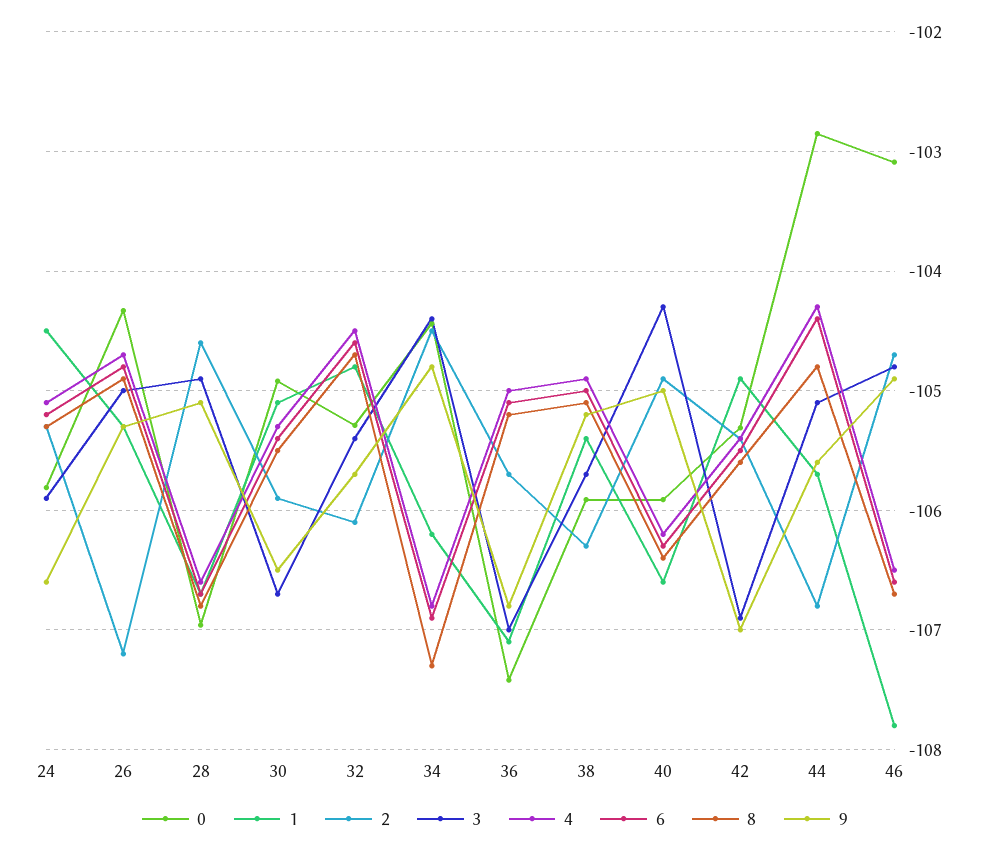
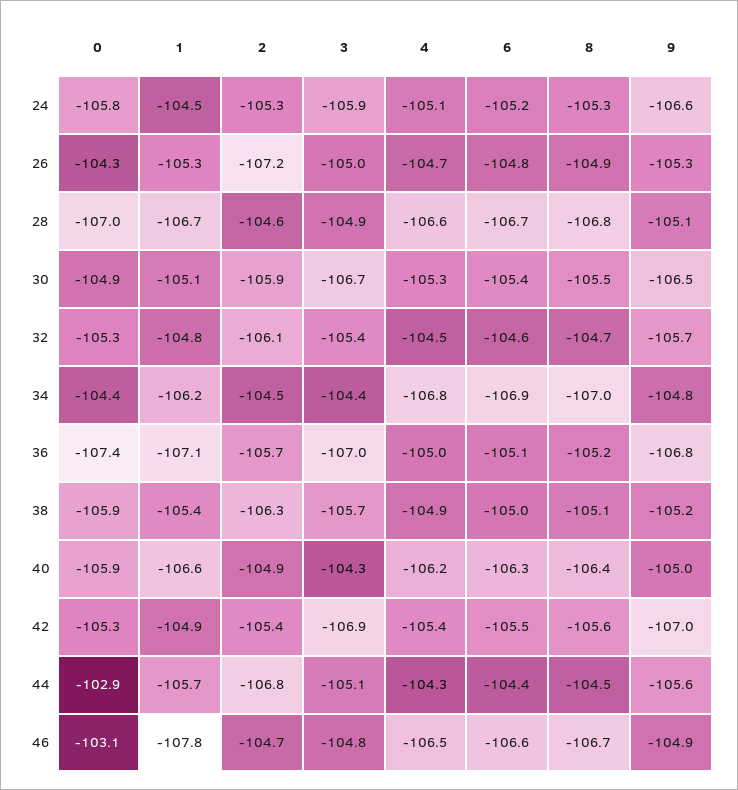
8, 34: -107.3 -> -107
8, 44: -104.8 -> -104.5

